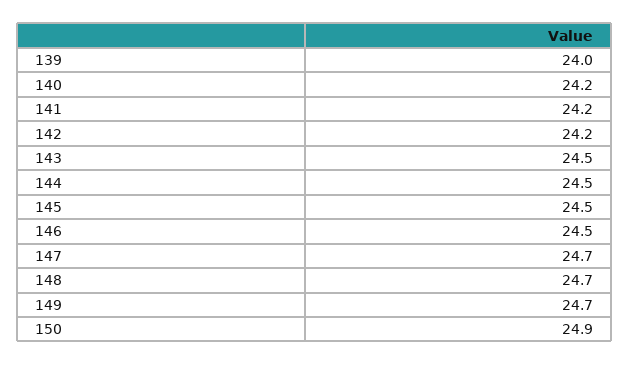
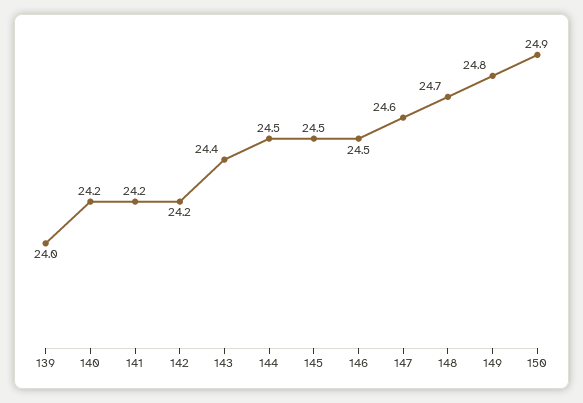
143: 24.5 -> 24.4
147: 24.7 -> 24.6
149: 24.7 -> 24.8

